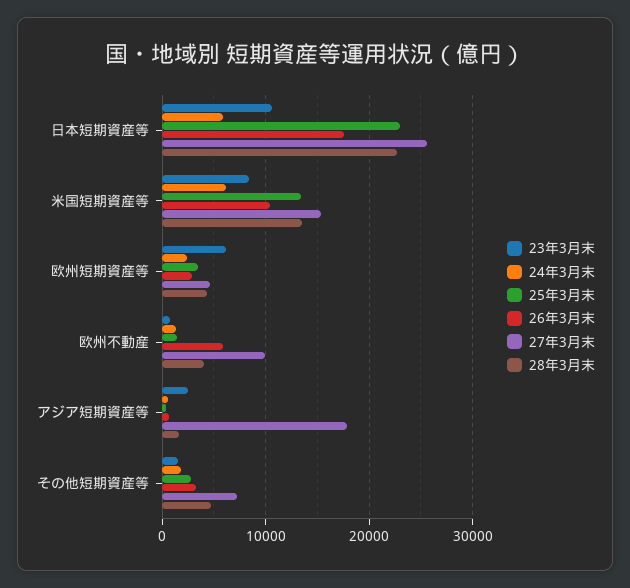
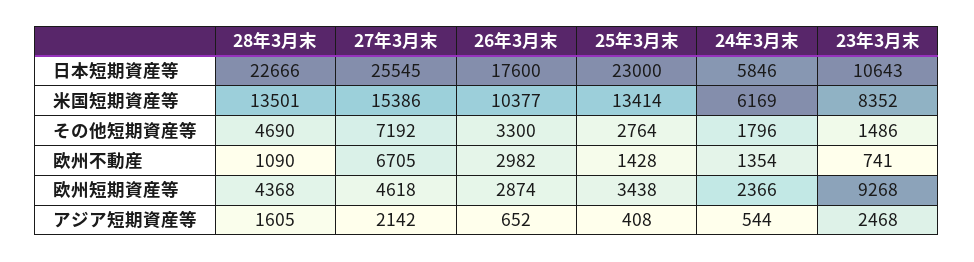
23年3月末, 欧州短期資産等: 6000 -> 9268
26年3月末, 欧州不動産: 6000 -> 2982
27年3月末, 欧州不動産: 10000 -> 6705
28年3月末, 欧州不動産: 4000 -> 1090
27年3月末, アジア短期資産等: 18000 -> 2142

